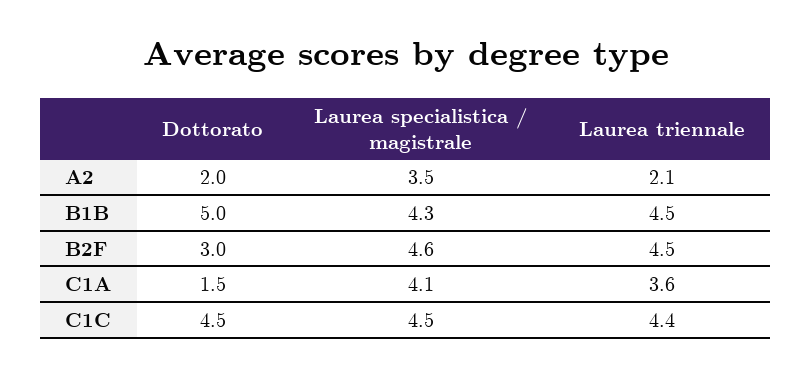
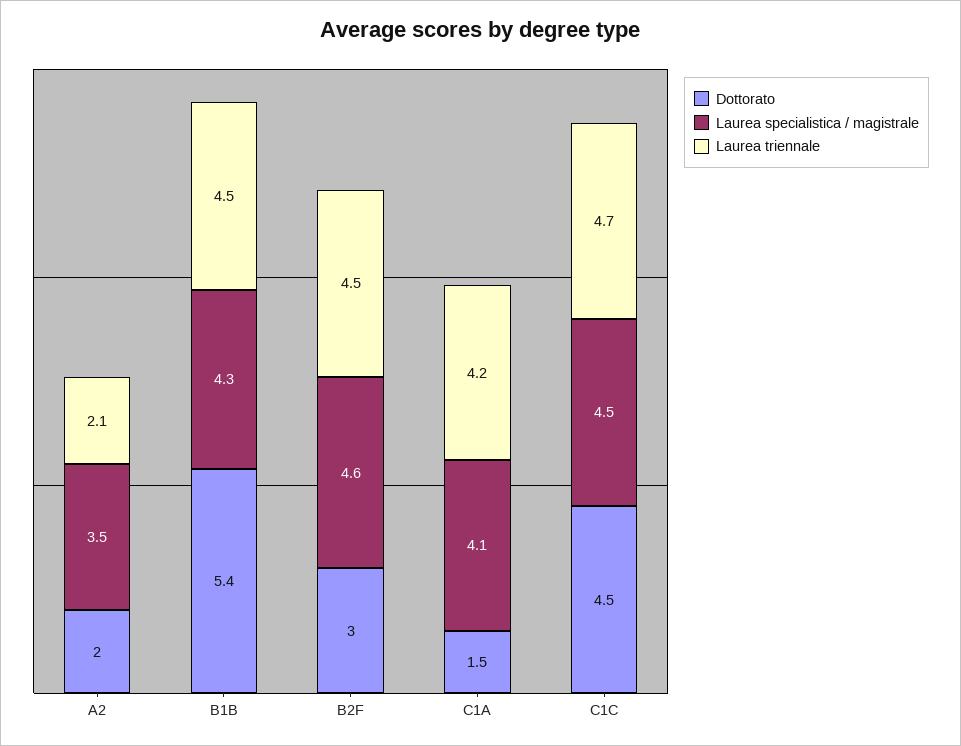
Dottorato, B1B: 5 -> 5.4
Laurea triennale, C1A: 3.6 -> 4.2
Laurea triennale, C1C: 4.4 -> 4.7

